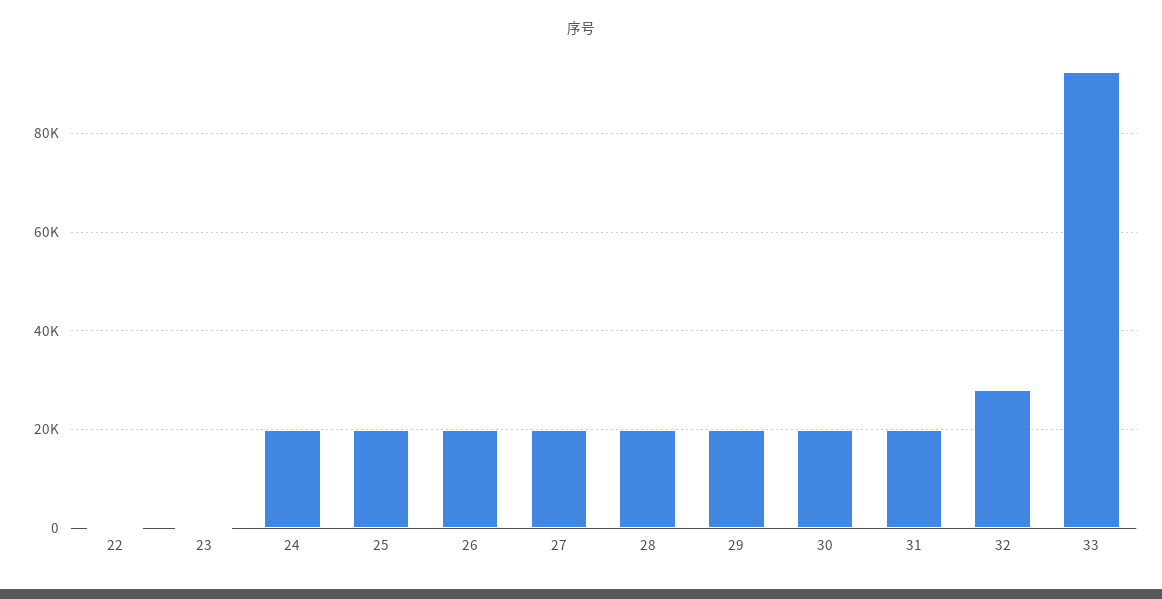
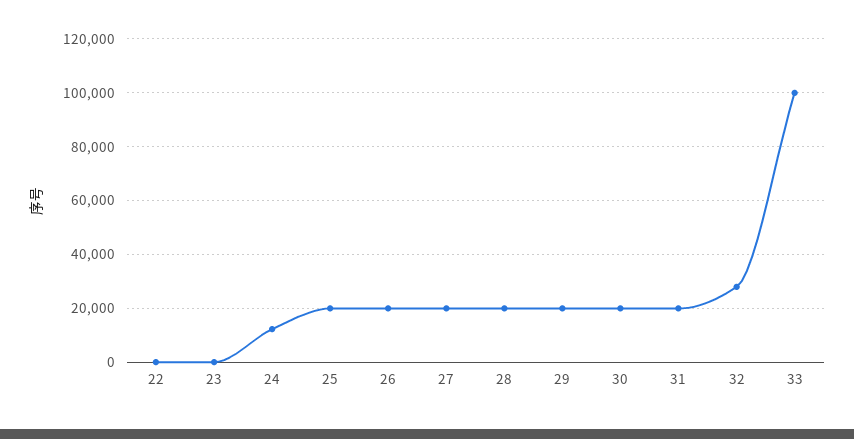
24: 20000 -> 12500
33: 92000 -> 100000

